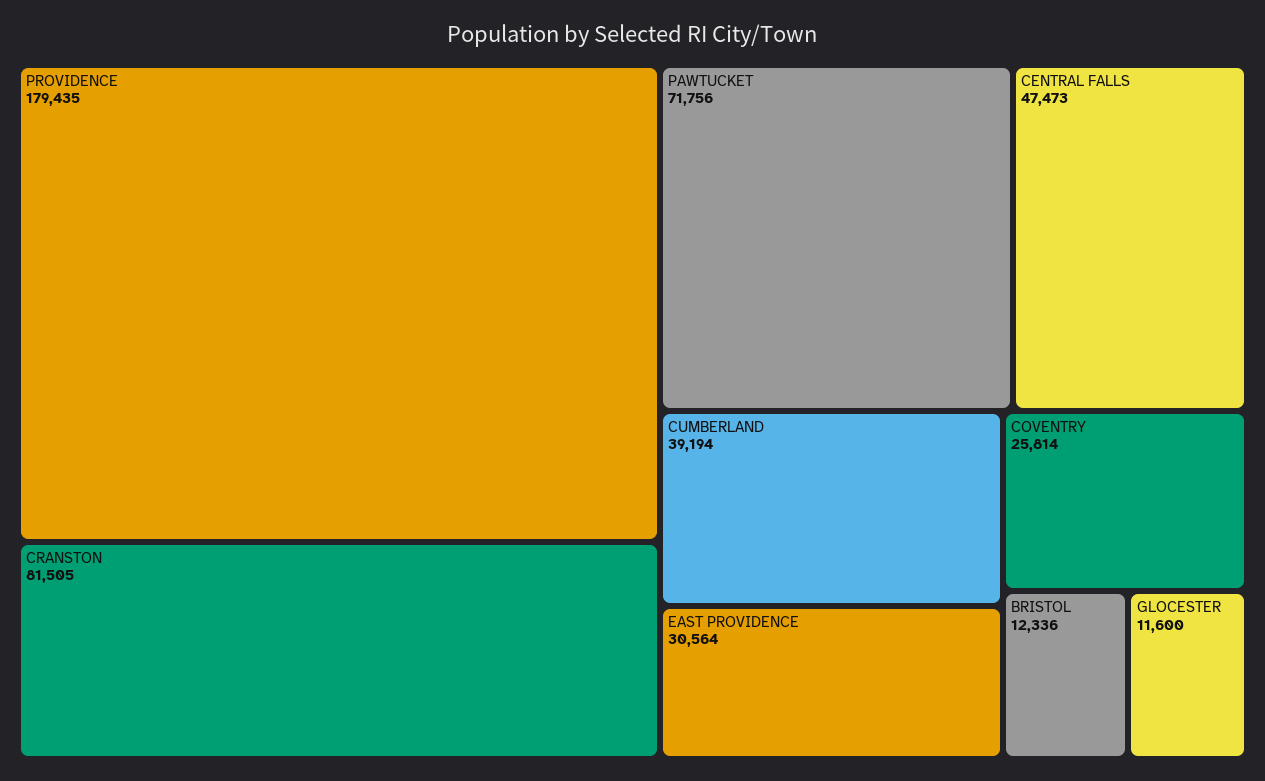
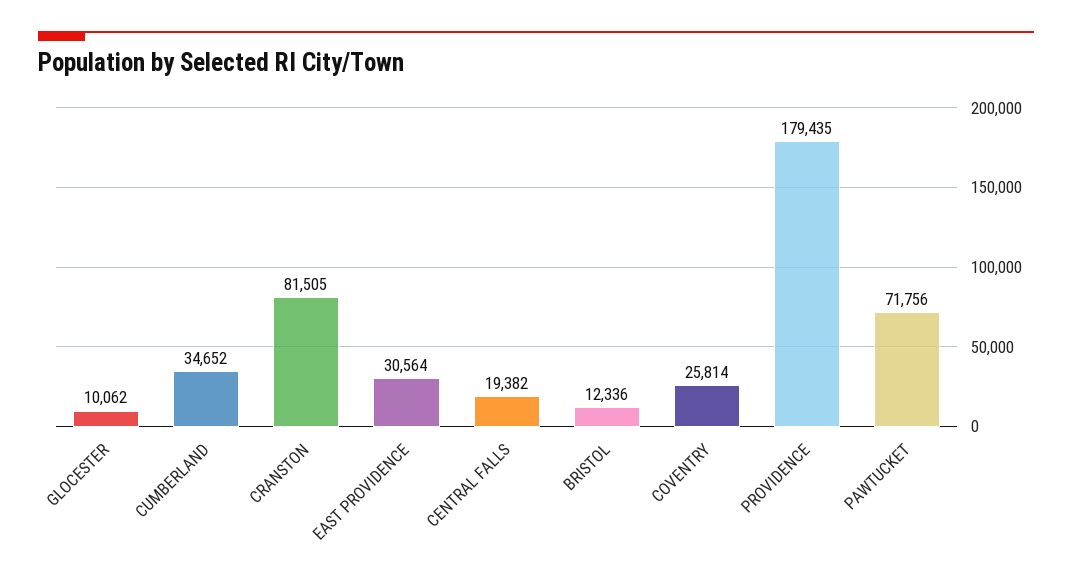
CENTRAL FALLS: 47473 -> 19382
CUMBERLAND: 39194 -> 34652
GLOCESTER: 11600 -> 10062

